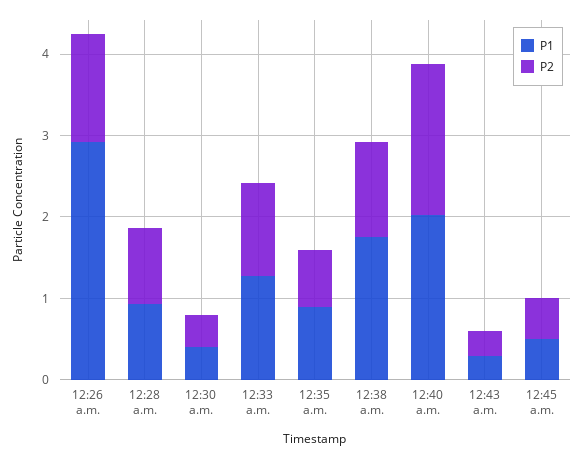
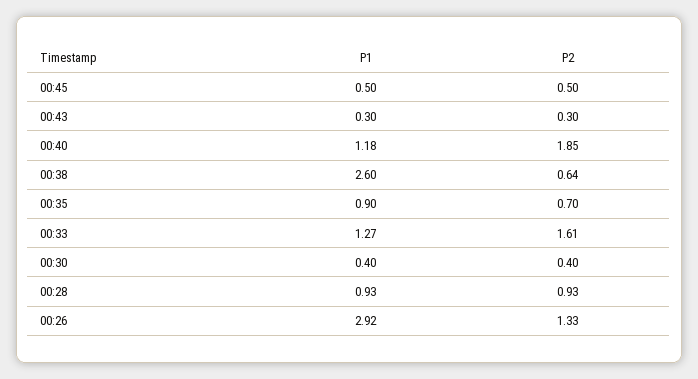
P2, 12:33 a.m.: 1.2 -> 1.61
P1, 12:38 a.m.: 1.8 -> 2.6
P2, 12:38 a.m.: 1.2 -> 0.64
P1, 12:40 a.m.: 2 -> 1.18

